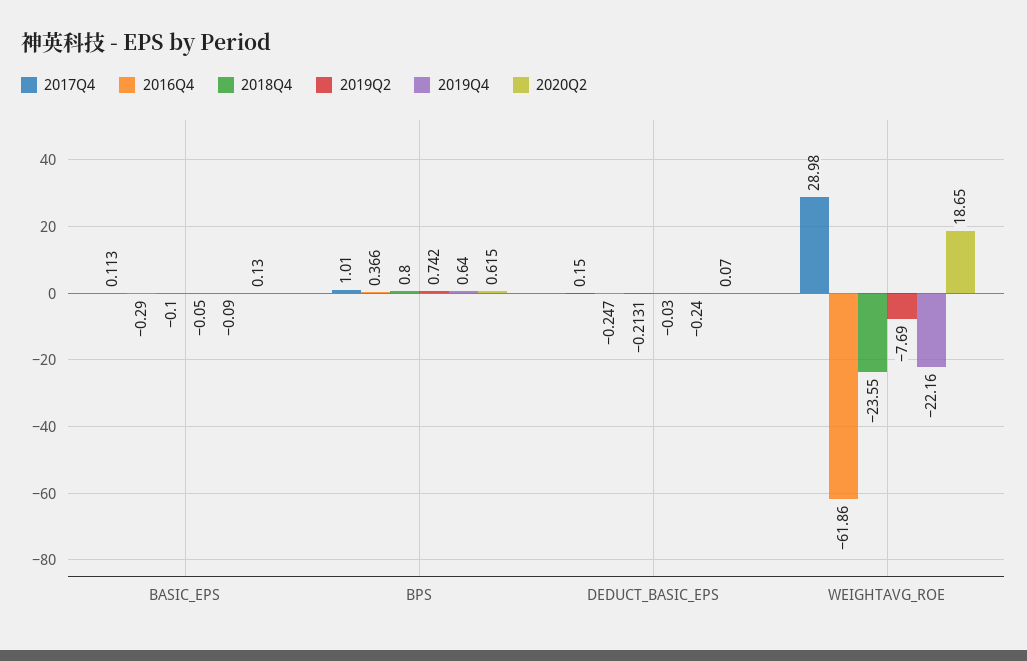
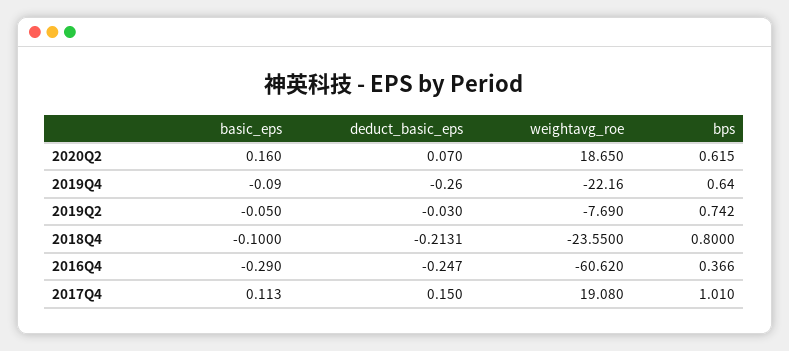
2020Q2, BASIC_EPS: 0.13 -> 0.16
2019Q4, DEDUCT_BASIC_EPS: -0.24 -> -0.26
2017Q4, WEIGHTAVG_ROE: 28.98 -> 19.08
2016Q4, WEIGHTAVG_ROE: -61.86 -> -60.62

